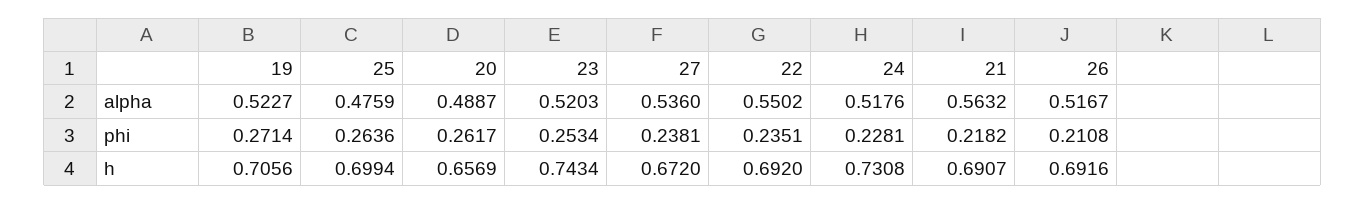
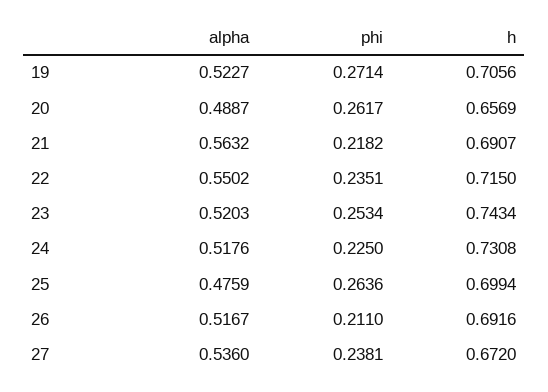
24, phi: 0.2281 -> 0.225
26, phi: 0.2108 -> 0.211
22, h: 0.692 -> 0.715

